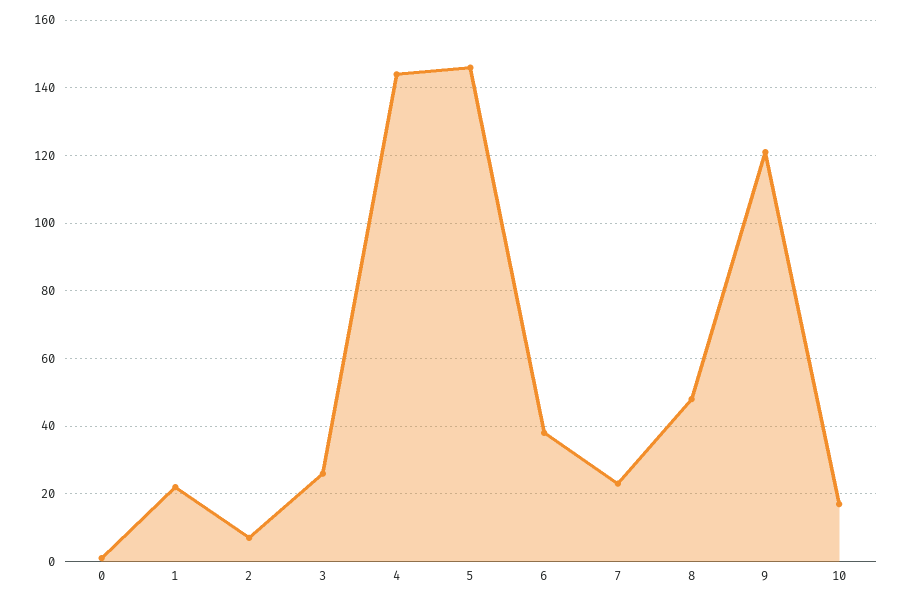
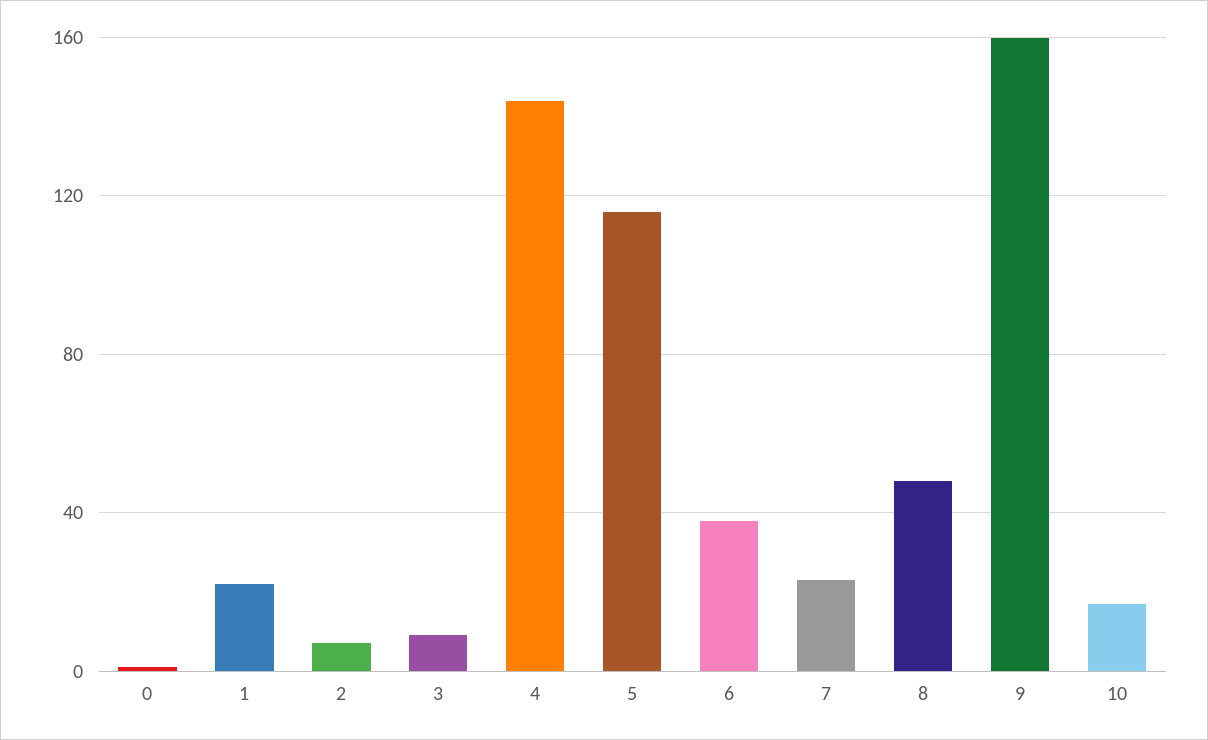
3: 25 -> 10
5: 145 -> 115
9: 120 -> 160

